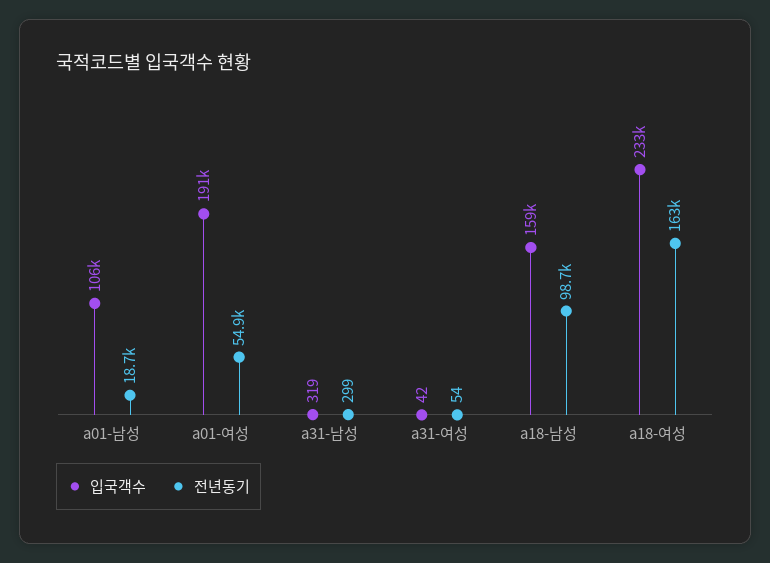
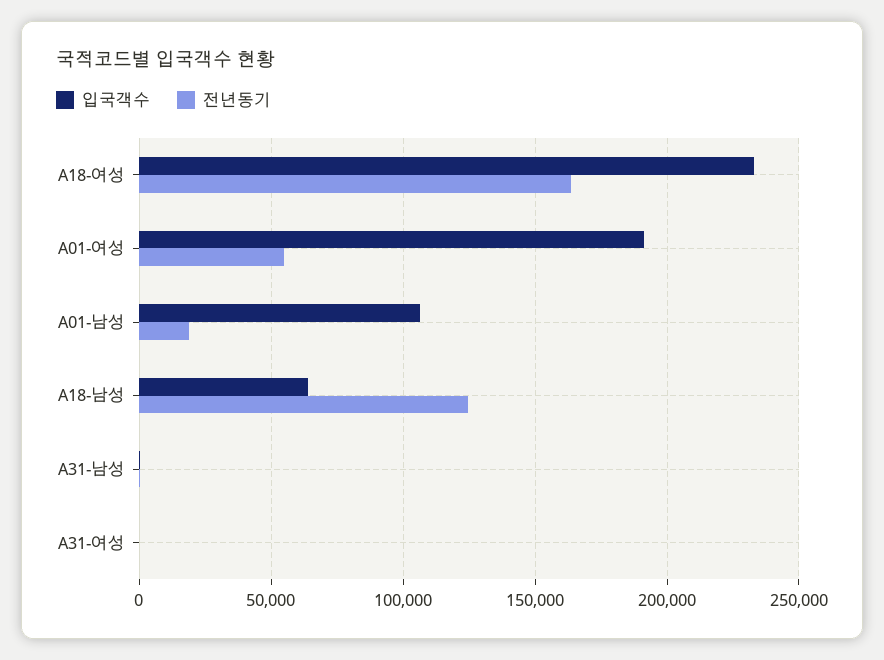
입국객수, a18-남성: 159000 -> 65000
전년동기, a18-남성: 98700 -> 125000

